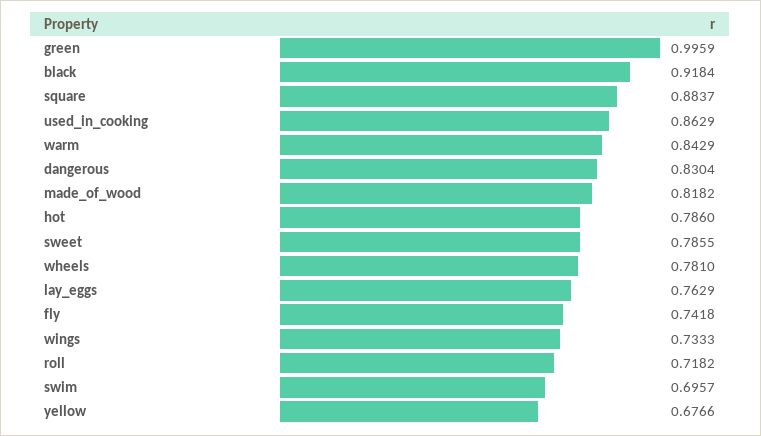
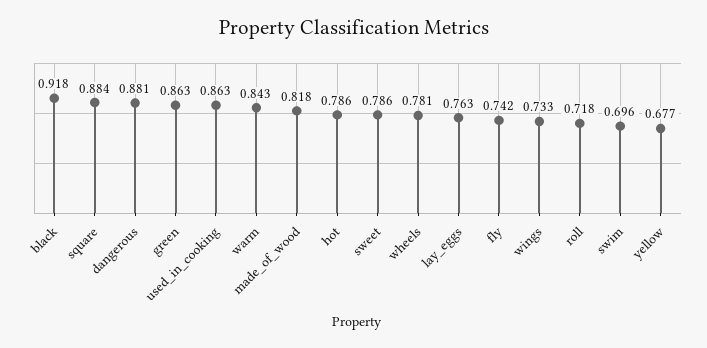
green: 0.9959 -> 0.863
dangerous: 0.8304 -> 0.881

